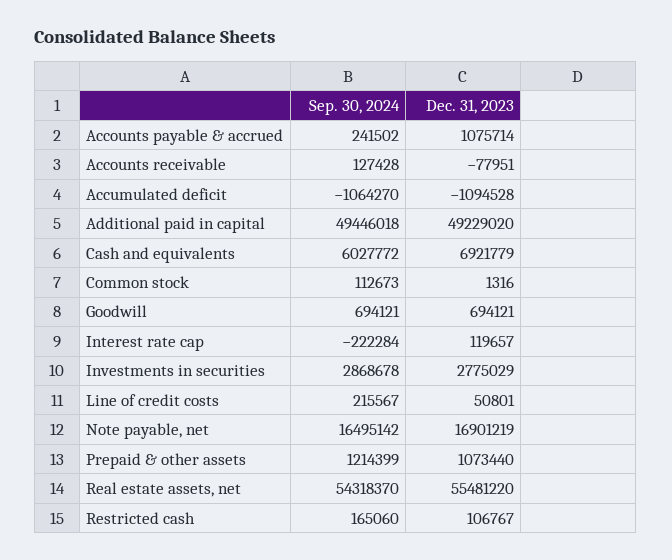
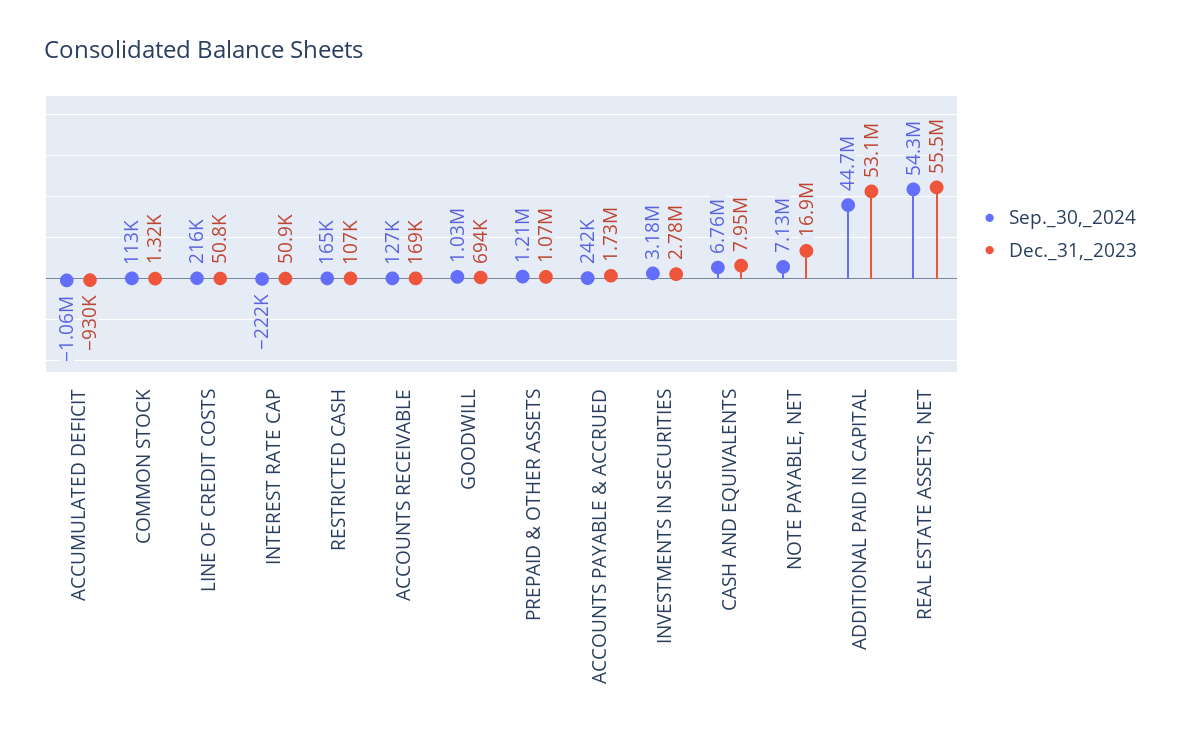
Dec. 31, 2023, Accounts payable & accrued: 1075714 -> 1730000
Dec. 31, 2023, Accounts receivable: -77951 -> 169000
Dec. 31, 2023, Accumulated deficit: -1094528 -> -930000
Sep. 30, 2024, Additional paid in capital: 49446018 -> 44700000
Dec. 31, 2023, Additional paid in capital: 49229020 -> 53100000
Sep. 30, 2024, Cash and equivalents: 6027772 -> 6760000
Dec. 31, 2023, Cash and equivalents: 6921779 -> 7950000
Sep. 30, 2024, Goodwill: 694121 -> 1030000
Dec. 31, 2023, Interest rate cap: 119657 -> 50900
Sep. 30, 2024, Investments in securities: 2868678 -> 3180000
Sep. 30, 2024, Note payable, net: 16495142 -> 7130000

